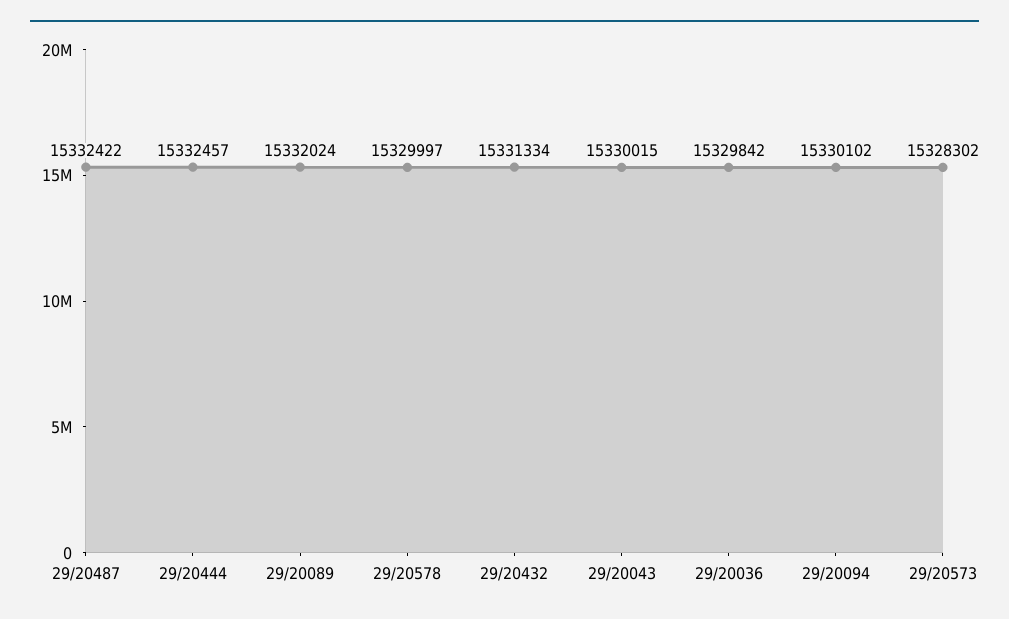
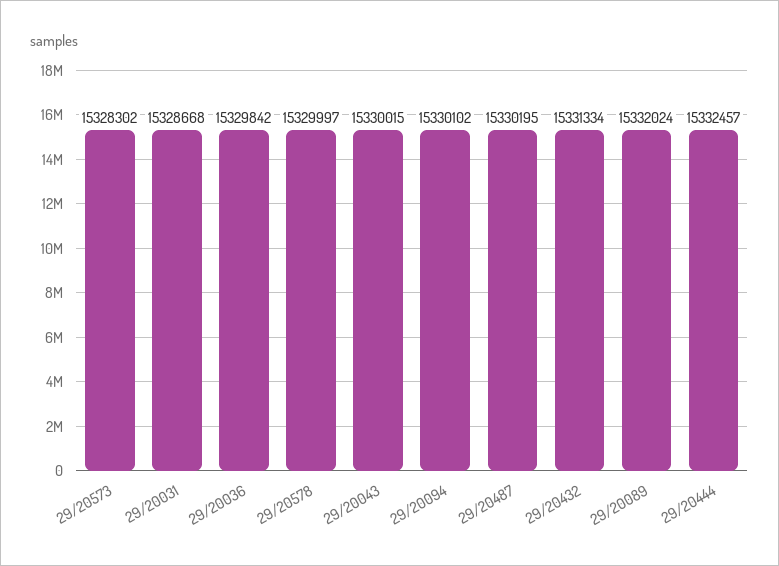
29/20487: 15332422 -> 15330195
29/20031: none -> 15328668

